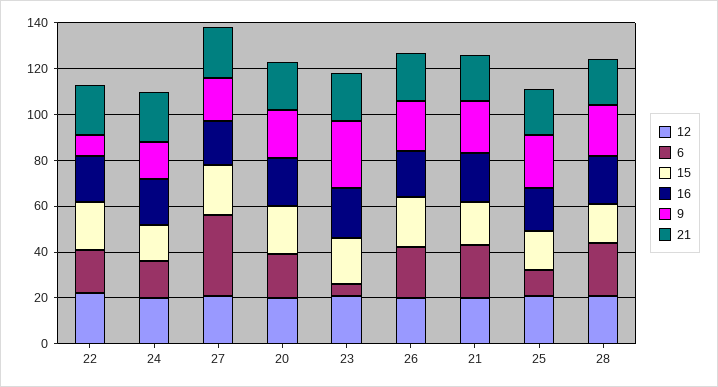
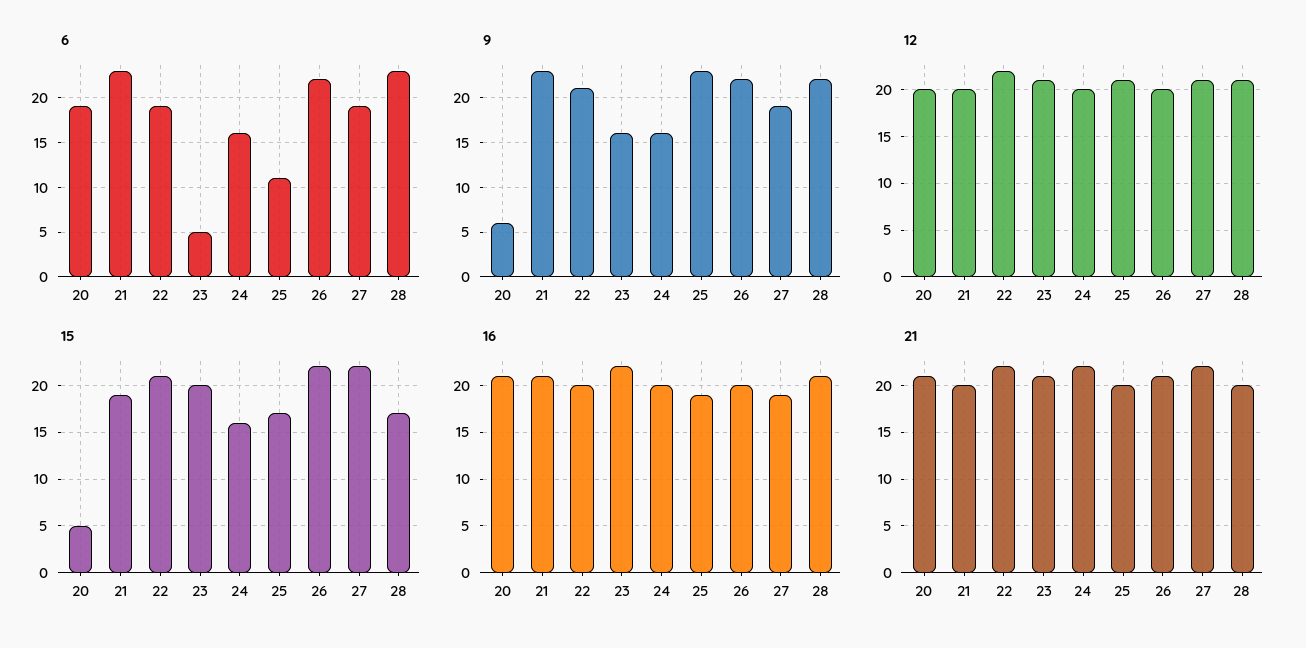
9, 22: 10 -> 21
6, 27: 35 -> 19
15, 20: 20 -> 5
9, 20: 20 -> 6
9, 23: 30 -> 16

